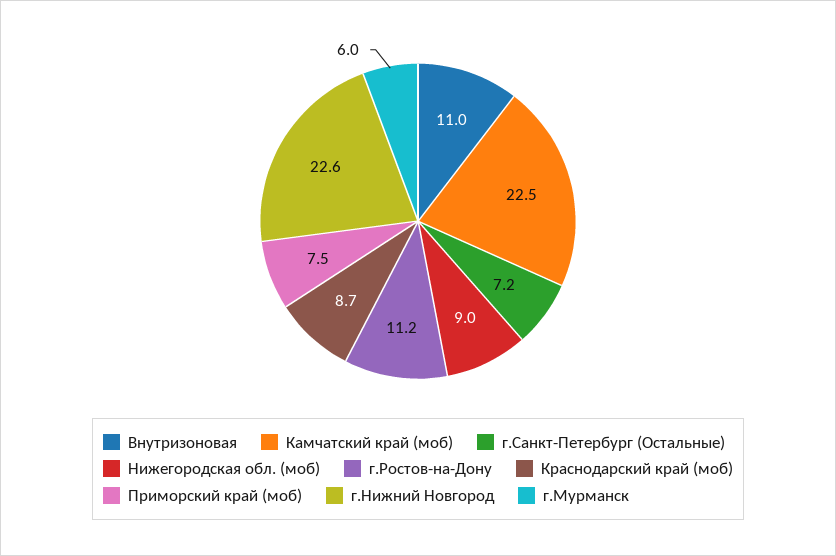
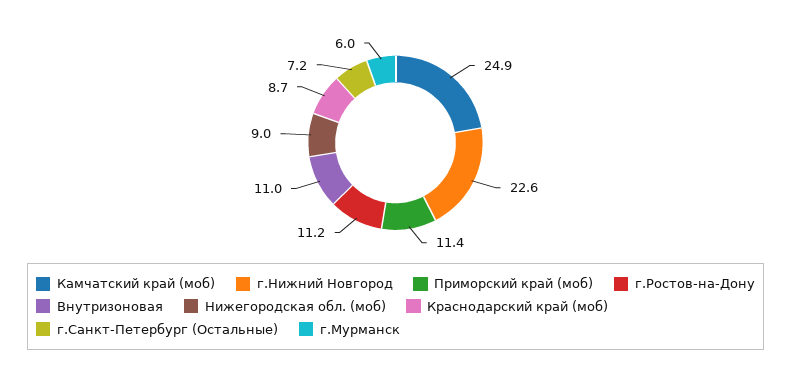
Камчатский край (моб): 22.5 -> 24.9
Приморский край (моб): 7.5 -> 11.4

